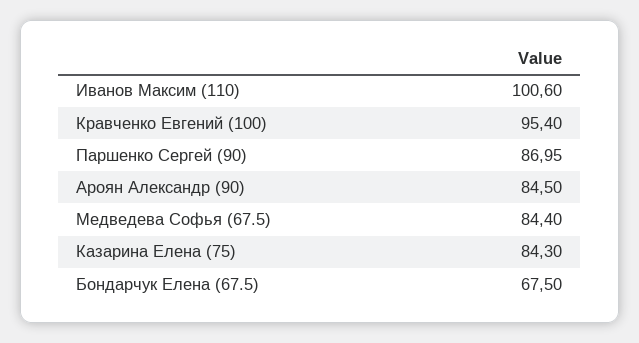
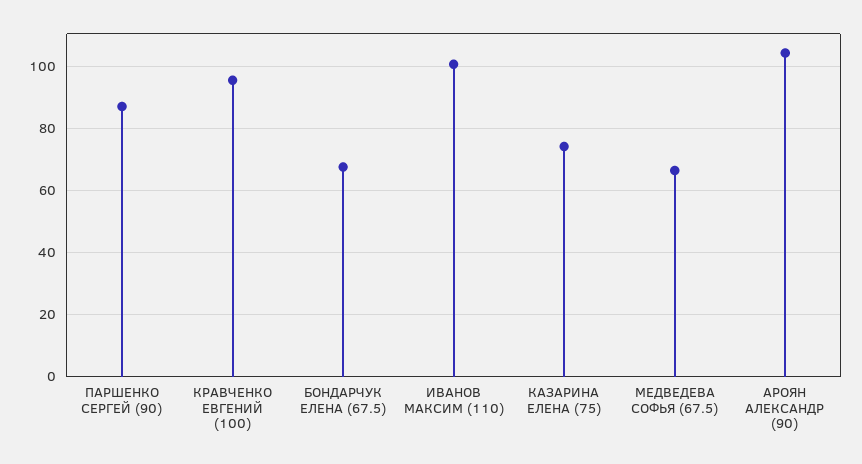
Ароян Александр (90): 84.5 -> 104
Медведева Софья (67.5): 84.4 -> 66
Казарина Елена (75): 84.3 -> 74

